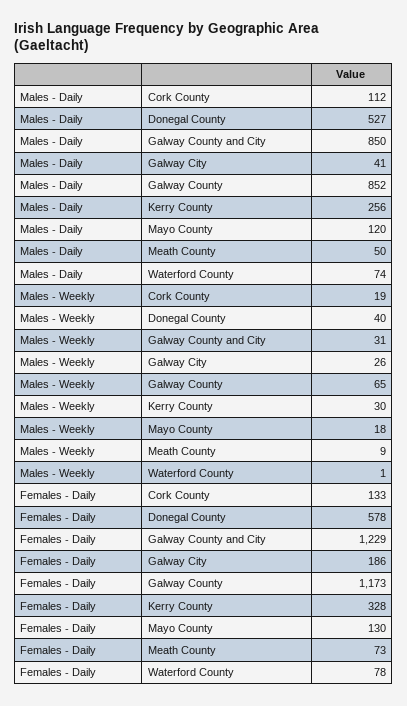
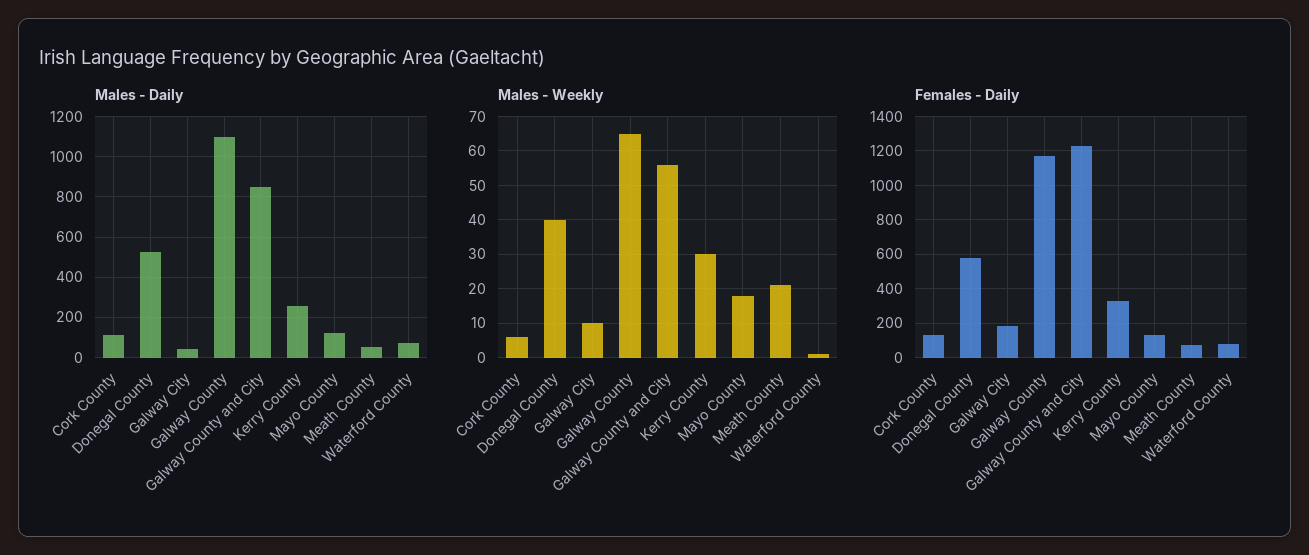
Males - Daily, Galway County: 852 -> 1100
Males - Weekly, Cork County: 19 -> 5
Males - Weekly, Galway County and City: 31 -> 55
Males - Weekly, Galway City: 26 -> 10
Males - Weekly, Meath County: 9 -> 20

